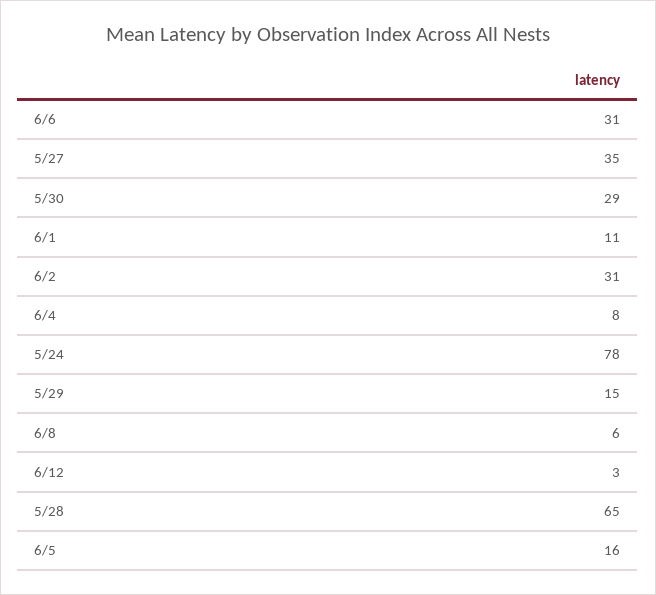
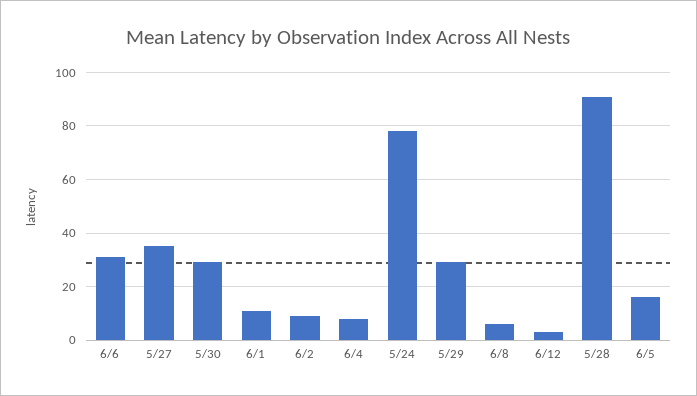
6/2: 31 -> 10
5/29: 15 -> 30
5/28: 65 -> 90

